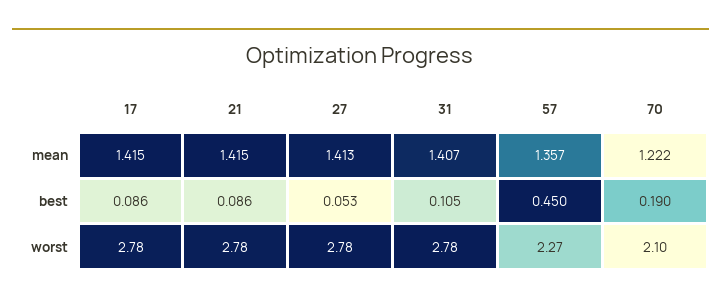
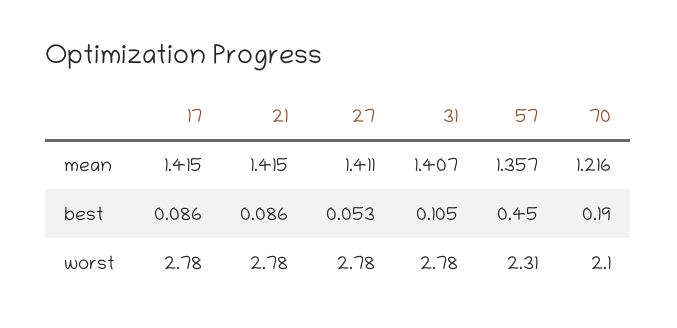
27, mean: 1.413 -> 1.411
70, mean: 1.222 -> 1.216
57, worst: 2.27 -> 2.31

